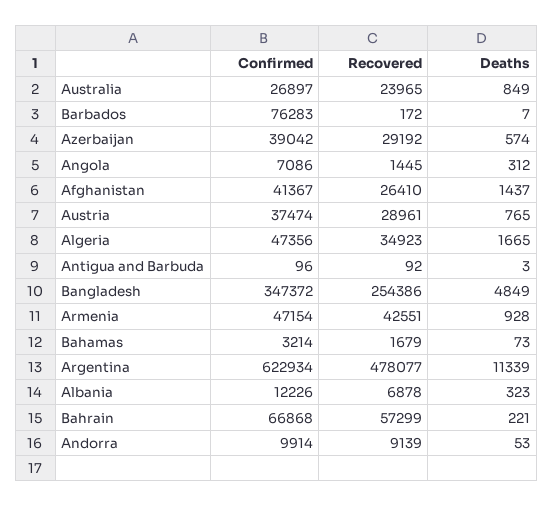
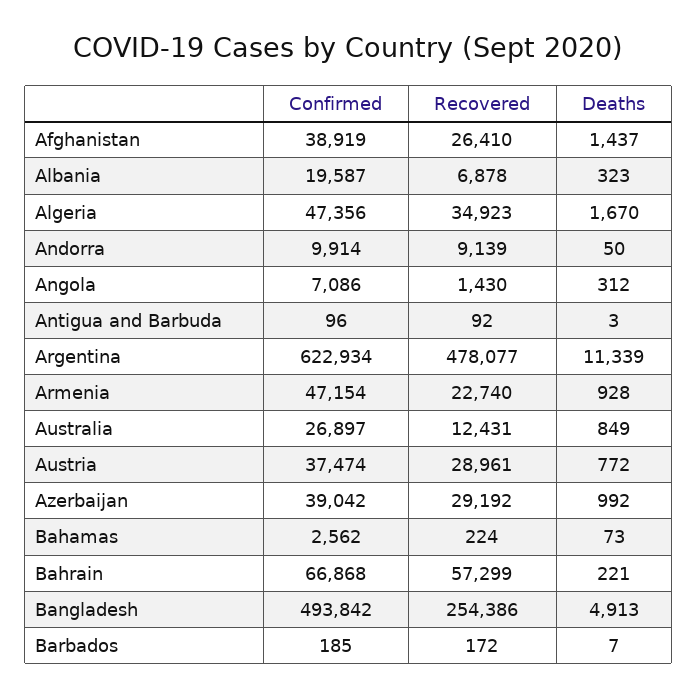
Recovered, Australia: 23965 -> 12431
Confirmed, Barbados: 76283 -> 185
Deaths, Azerbaijan: 574 -> 992
Recovered, Angola: 1445 -> 1430
Confirmed, Afghanistan: 41367 -> 38919
Deaths, Austria: 765 -> 772
Deaths, Algeria: 1665 -> 1670
Confirmed, Bangladesh: 347372 -> 493842
Deaths, Bangladesh: 4849 -> 4913
Recovered, Armenia: 42551 -> 22740
Confirmed, Bahamas: 3214 -> 2562
Recovered, Bahamas: 1679 -> 224
Confirmed, Albania: 12226 -> 19587
Deaths, Andorra: 53 -> 50

